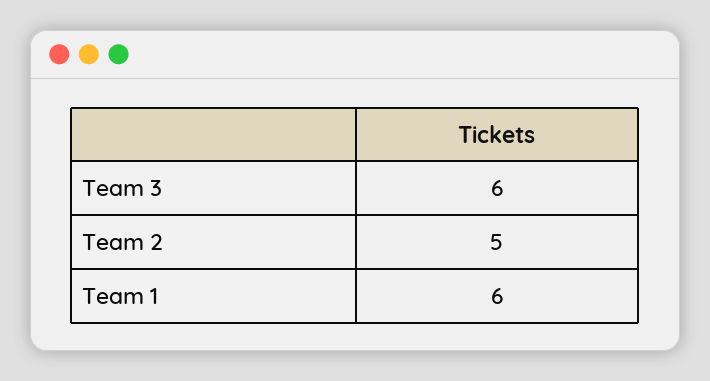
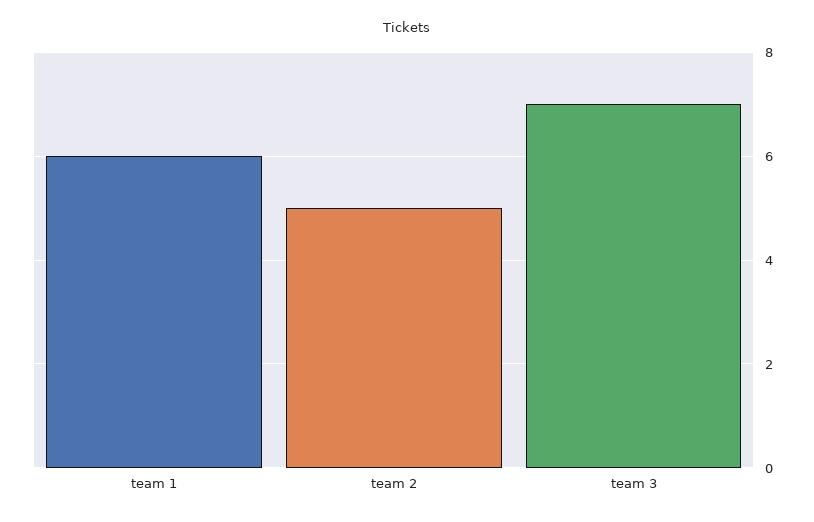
Team 3: 6 -> 7

